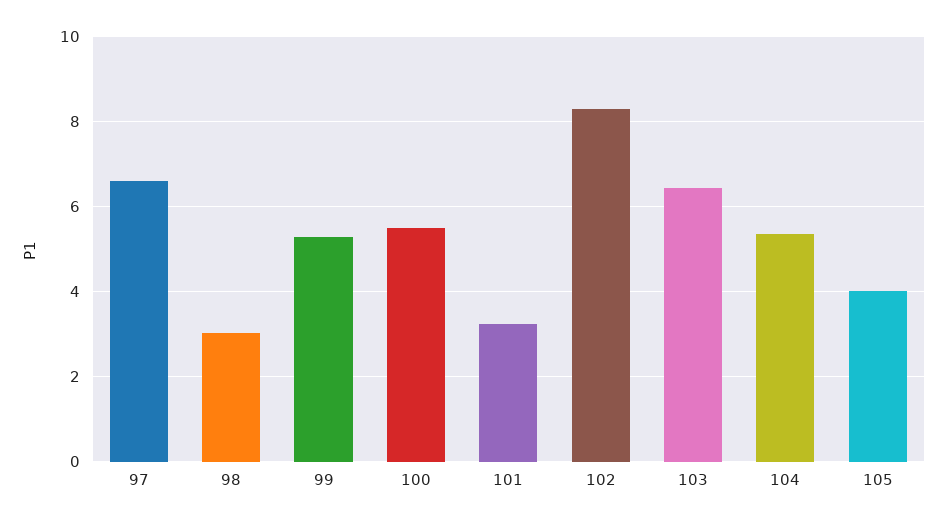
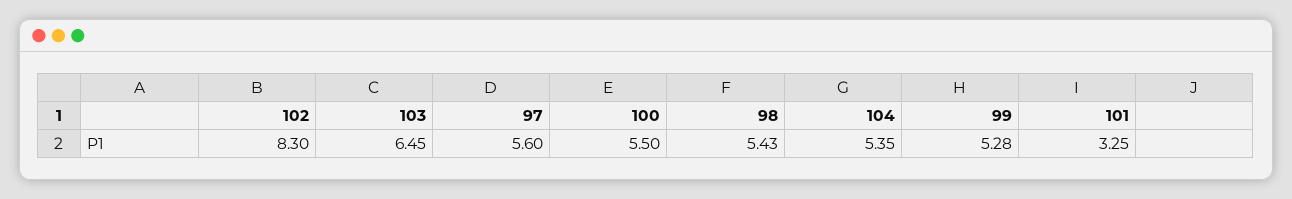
97: 6.6 -> 5.6
98: 3 -> 5.43
105: 4 -> none

